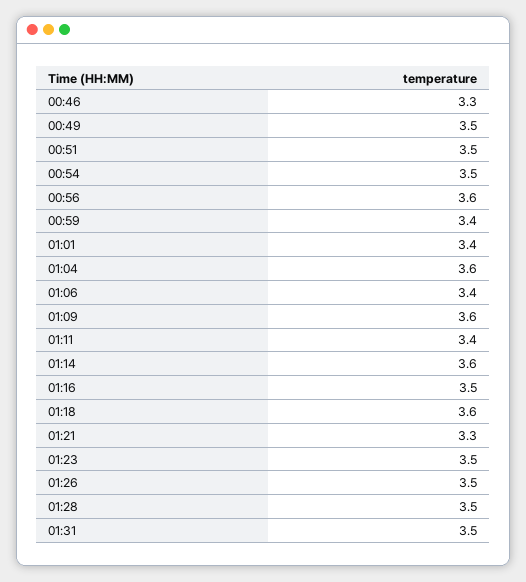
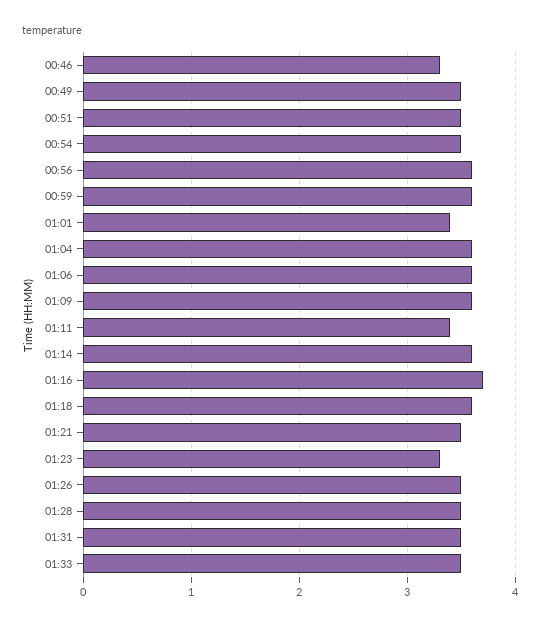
00:59: 3.4 -> 3.6
01:06: 3.4 -> 3.6
01:16: 3.5 -> 3.7
01:21: 3.3 -> 3.5
01:23: 3.5 -> 3.3
01:33: none -> 3.5

